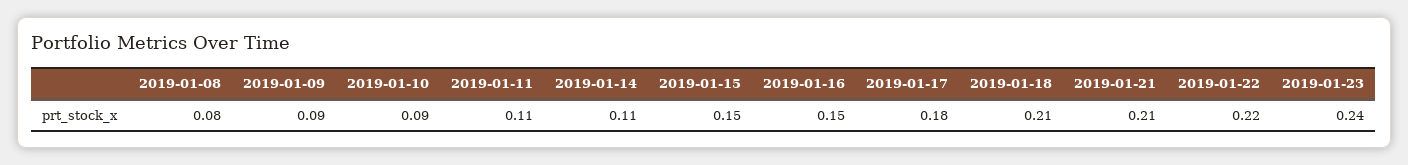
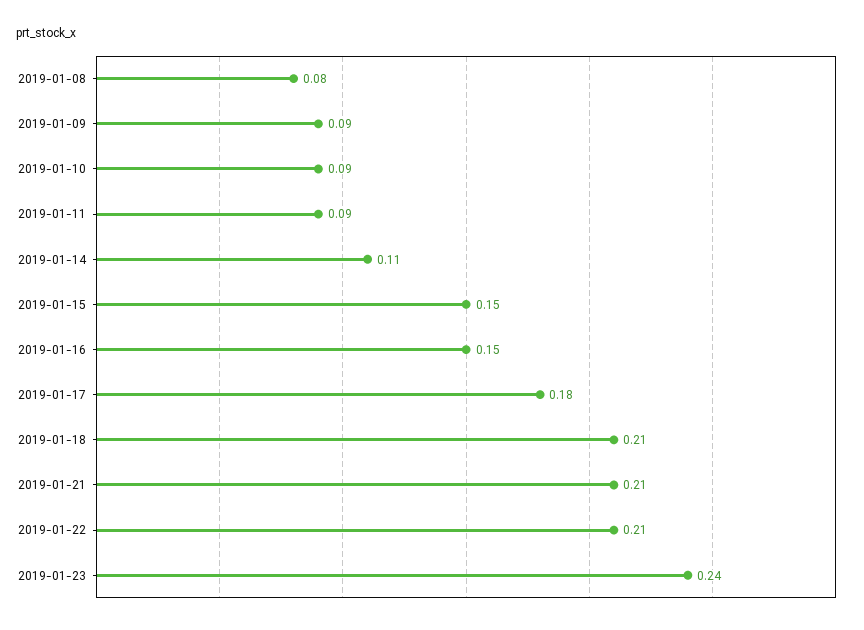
2019-01-11: 0.11 -> 0.09
2019-01-22: 0.22 -> 0.21

